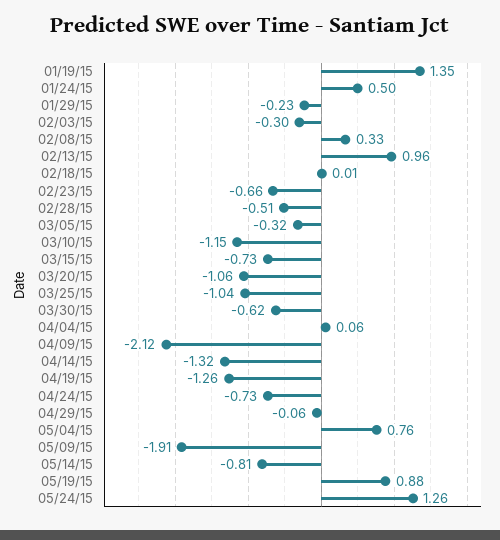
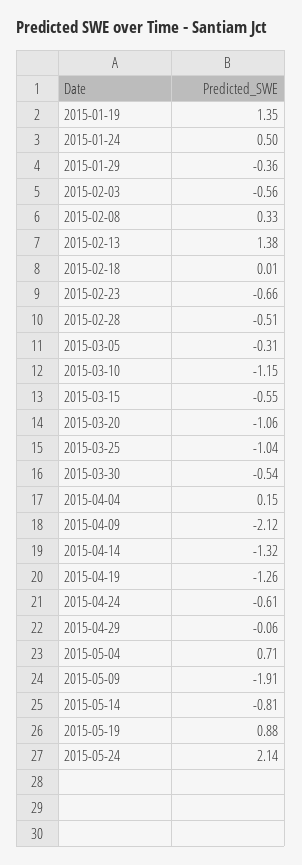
01/29/15: -0.23 -> -0.36
02/03/15: -0.3 -> -0.56
02/13/15: 0.96 -> 1.38
03/05/15: -0.32 -> -0.31
03/15/15: -0.73 -> -0.55
03/30/15: -0.62 -> -0.54
04/04/15: 0.06 -> 0.15
04/24/15: -0.73 -> -0.61
05/04/15: 0.76 -> 0.71
05/24/15: 1.26 -> 2.14

